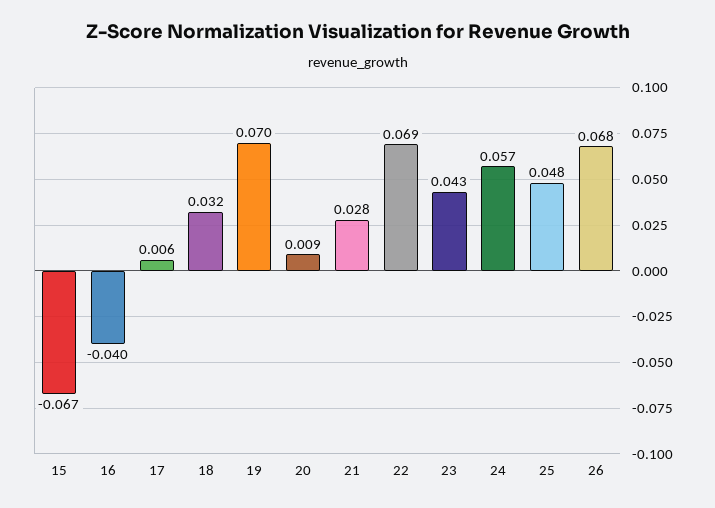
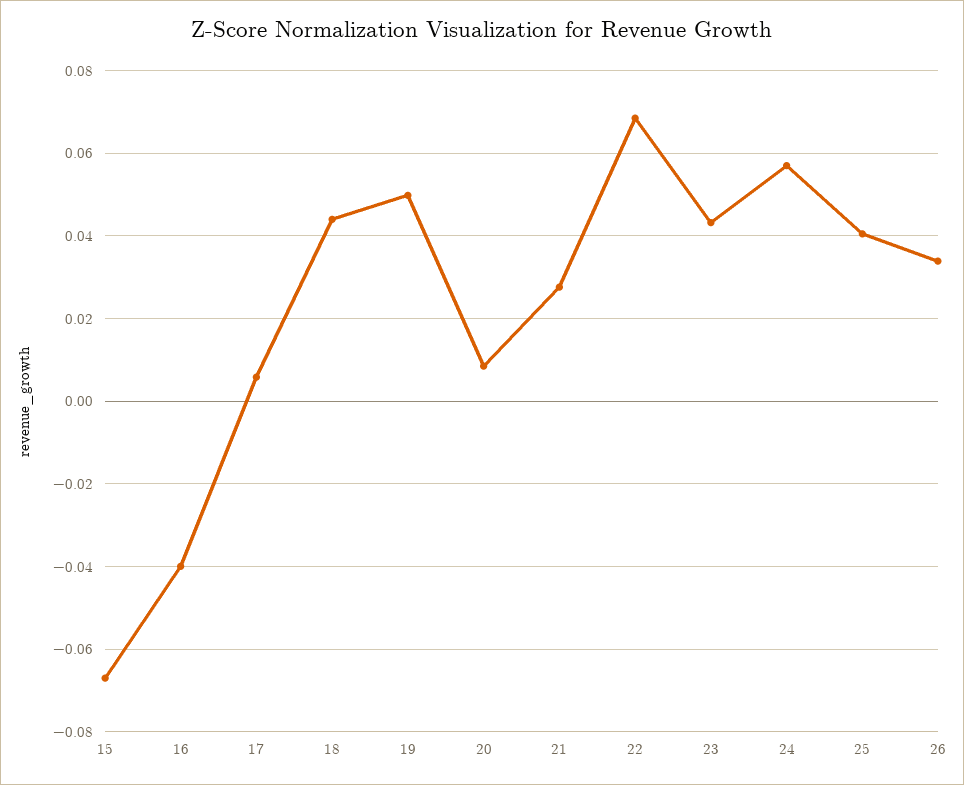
18: 0.032 -> 0.044
19: 0.07 -> 0.05
25: 0.048 -> 0.04
26: 0.068 -> 0.034

